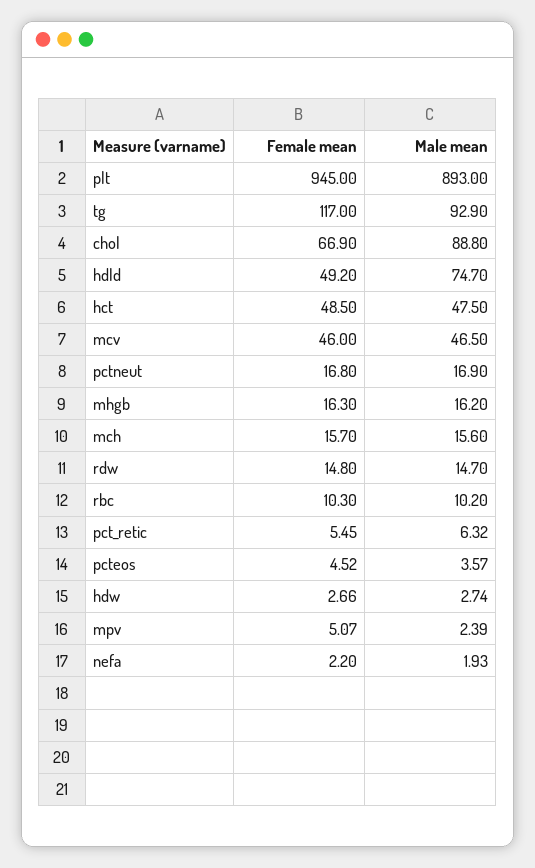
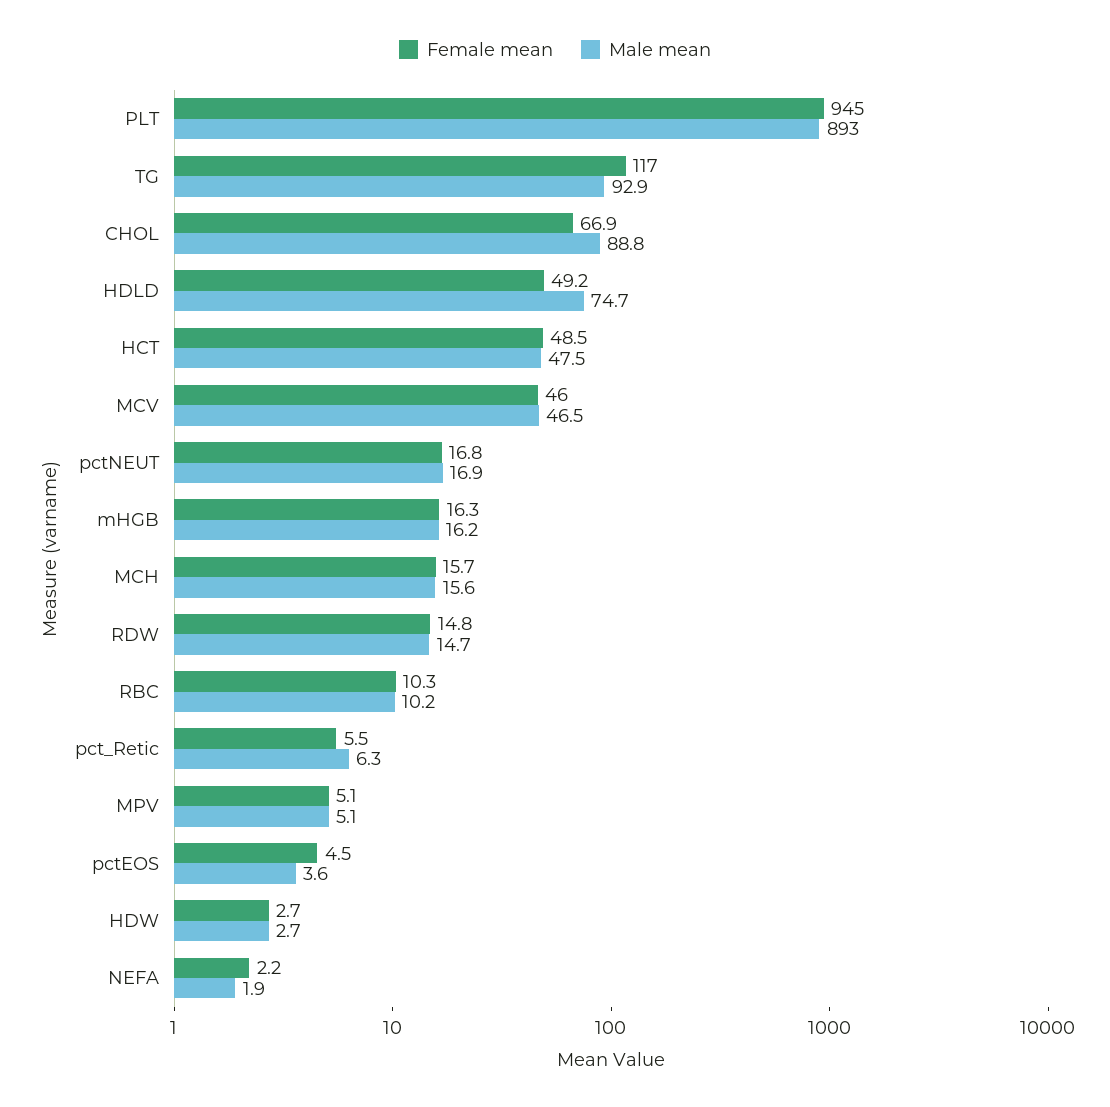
Male mean, mpv: 2.39 -> 5.1

